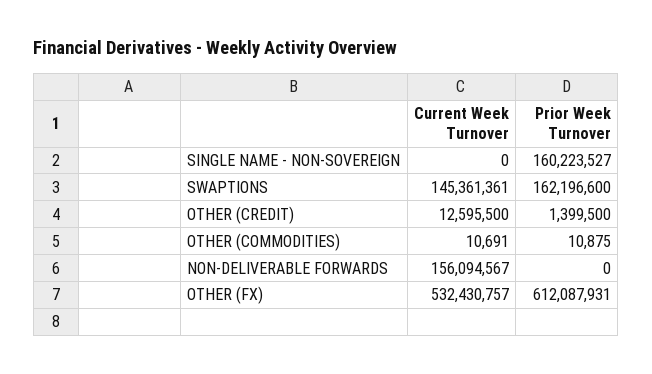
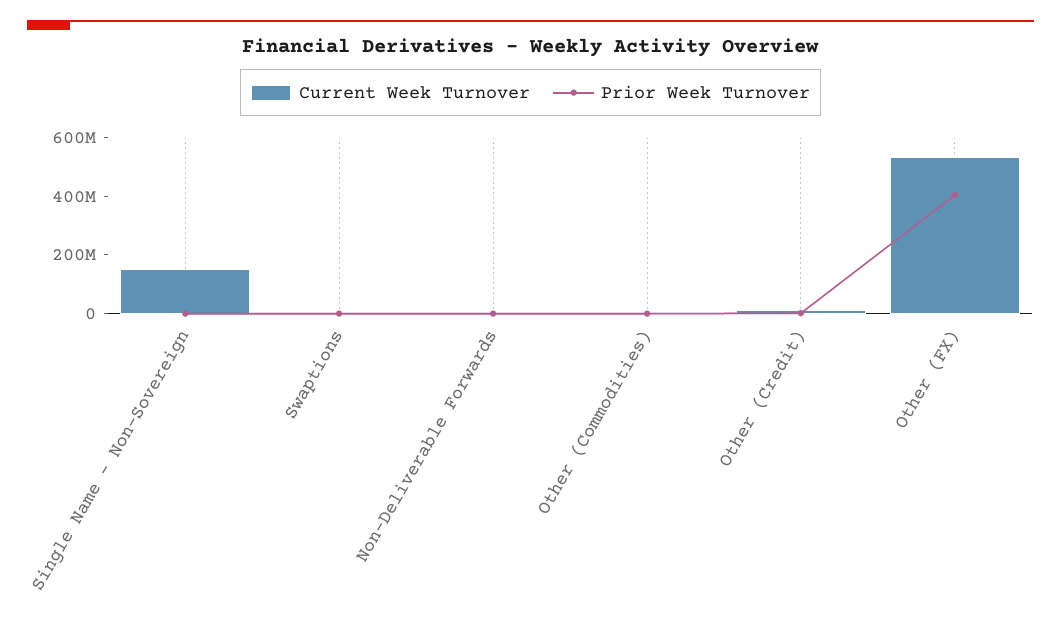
Current Week Turnover, SINGLE NAME - NON-SOVEREIGN: 0 -> 150000000
Prior Week Turnover, SINGLE NAME - NON-SOVEREIGN: 160223527 -> 0
Current Week Turnover, SWAPTIONS: 145361361 -> 0
Prior Week Turnover, SWAPTIONS: 162196600 -> 0
Current Week Turnover, NON-DELIVERABLE FORWARDS: 156094567 -> 0
Prior Week Turnover, OTHER (FX): 612087931 -> 400000000

